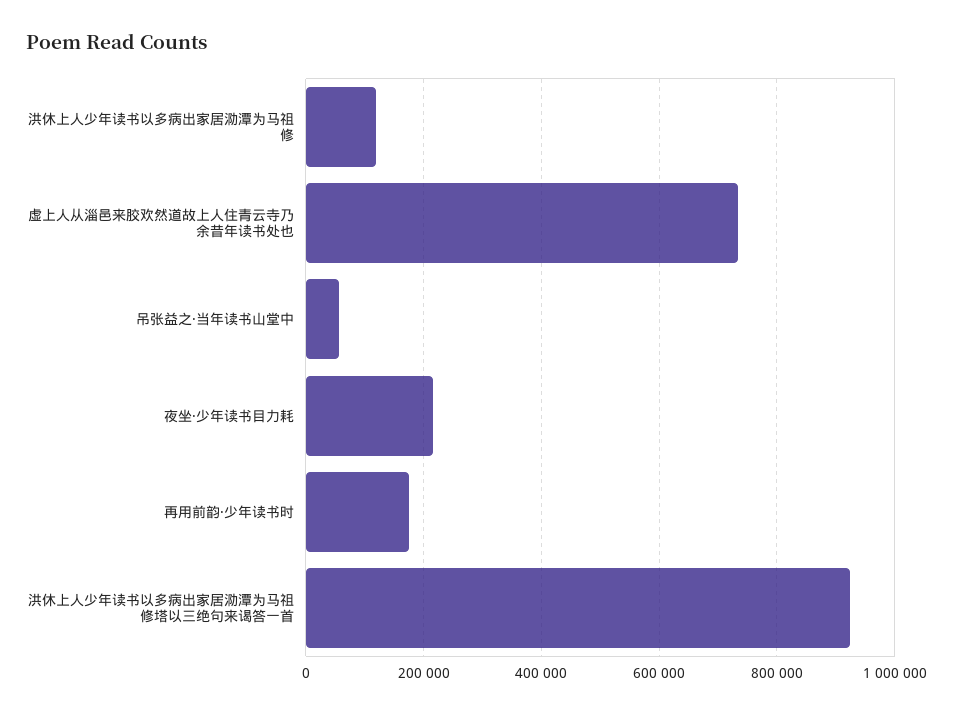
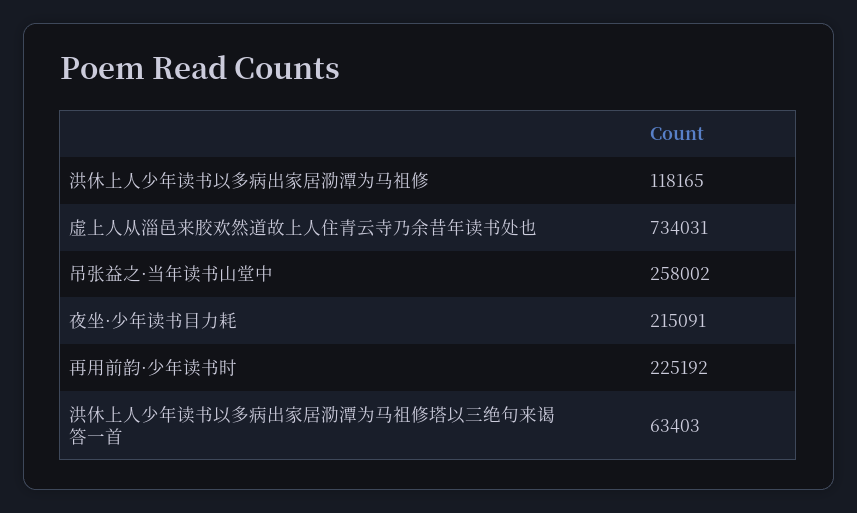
吊张益之·当年读书山堂中: 60000 -> 258002
再用前韵·少年读书时: 180000 -> 225192
洪休上人少年读书以多病出家居泐潭为马祖修塔以三绝句来谒答一首: 920000 -> 63403

